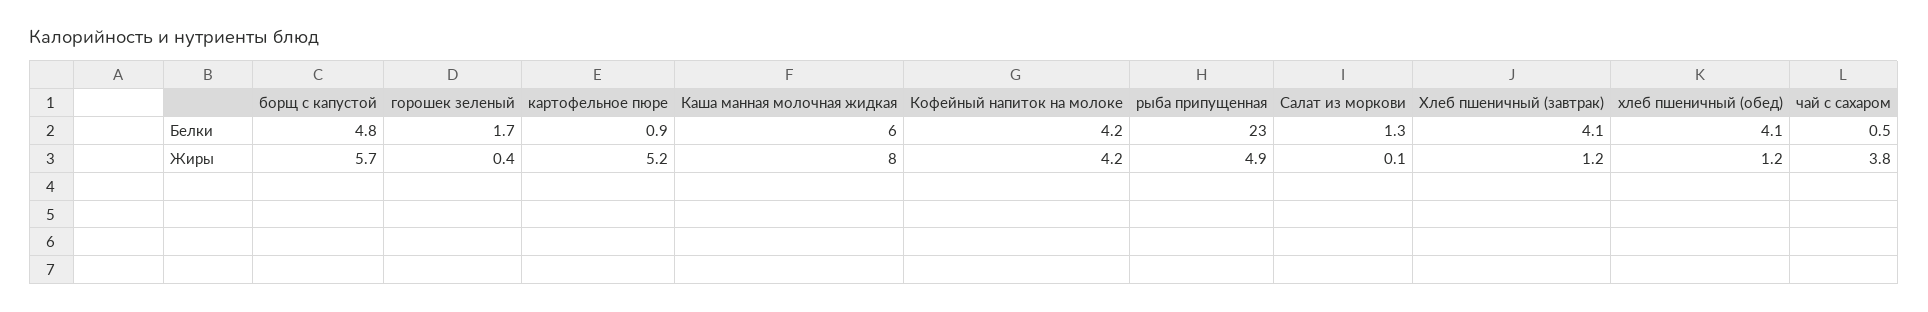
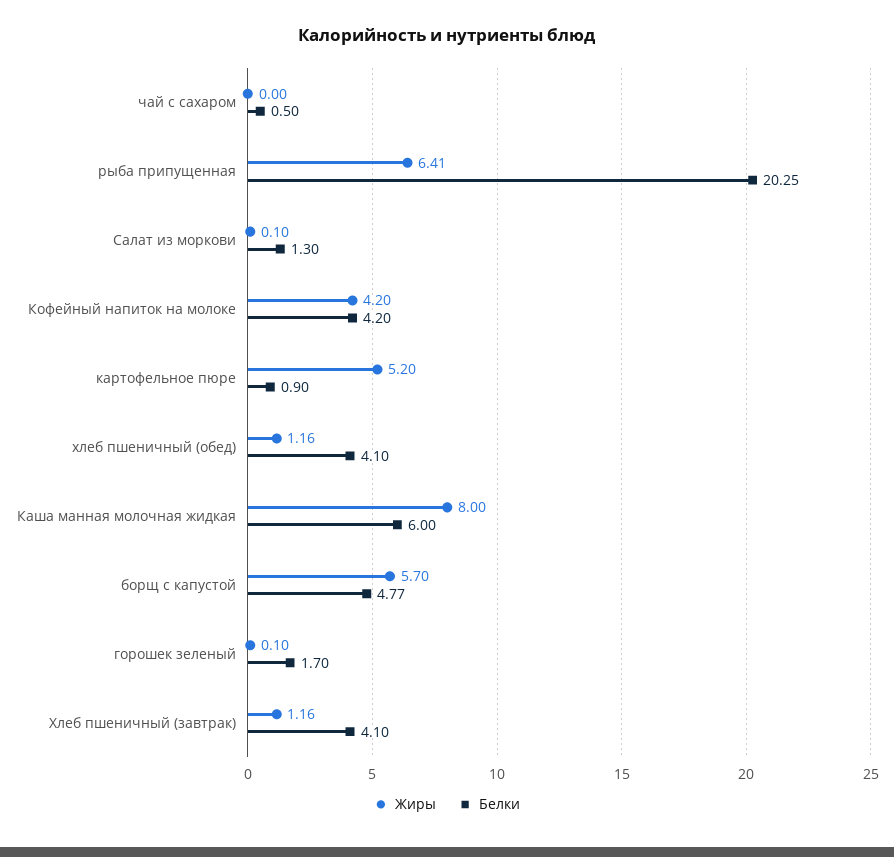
Белки, рыба припущенная: 23 -> 20.25
Жиры, горошек зеленый: 0.4 -> 0.1
Жиры, рыба припущенная: 4.9 -> 6.41
Жиры, чай с сахаром: 3.8 -> 0

